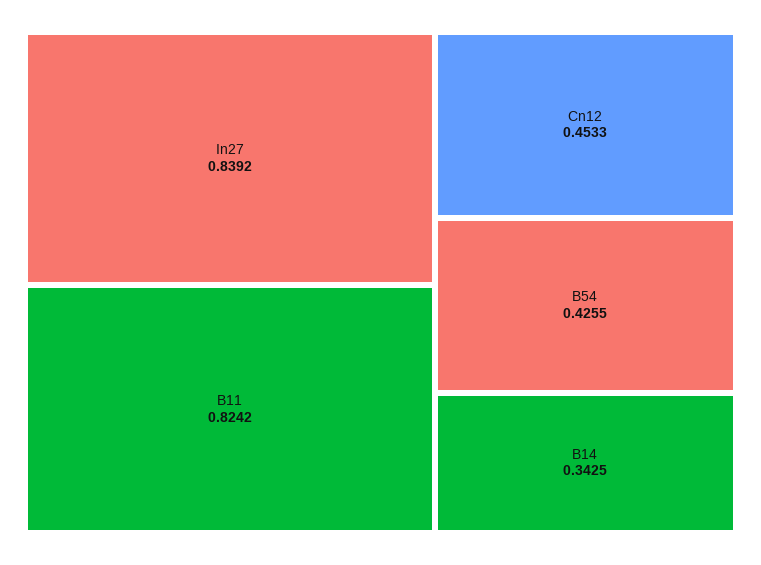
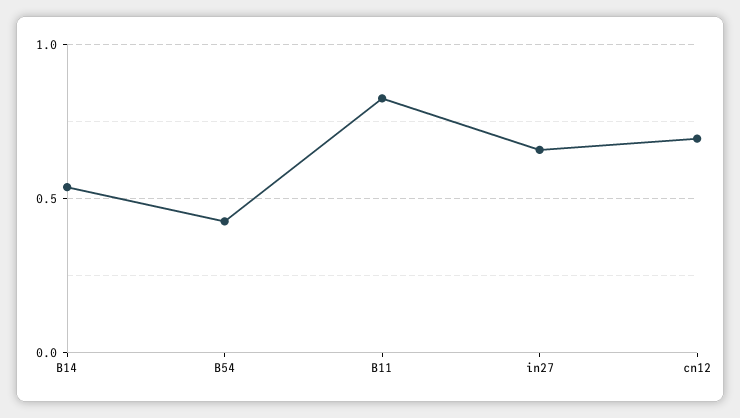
In27: 0.8392 -> 0.65
Cn12: 0.4533 -> 0.7
B14: 0.3425 -> 0.55

